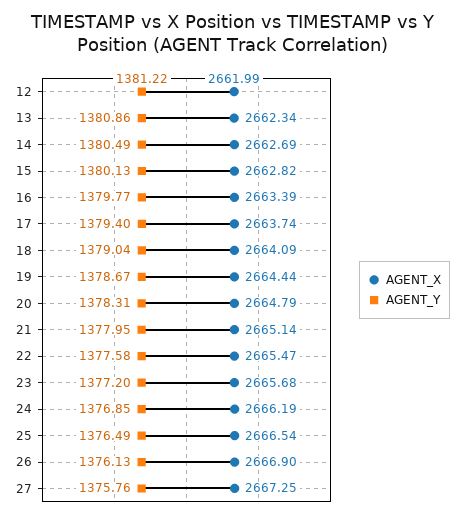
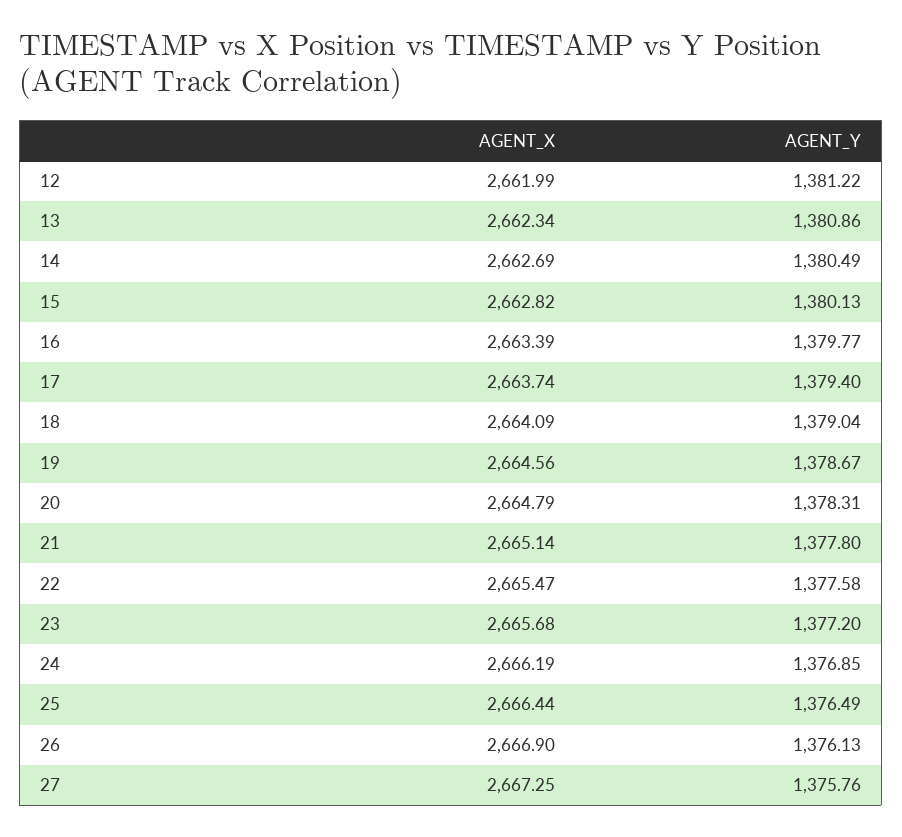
AGENT_X, 19: 2664.44 -> 2664.56
AGENT_Y, 21: 1377.95 -> 1377.8
AGENT_X, 25: 2666.54 -> 2666.44

